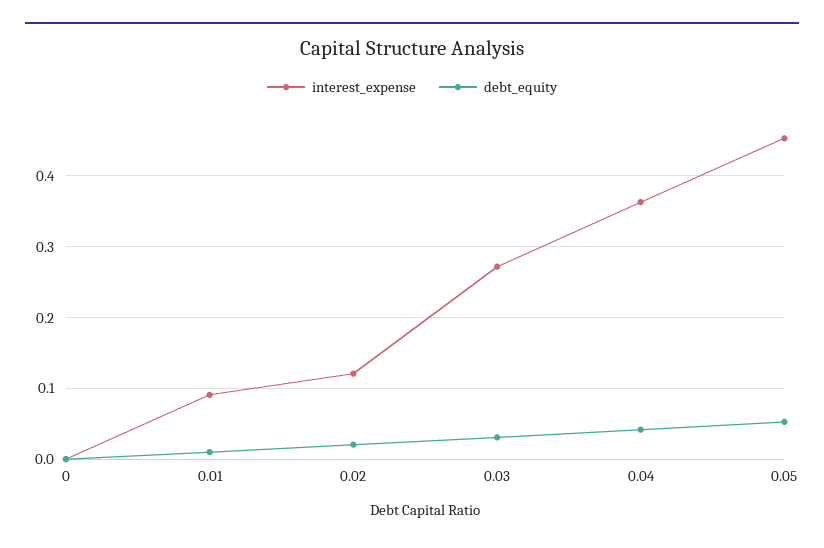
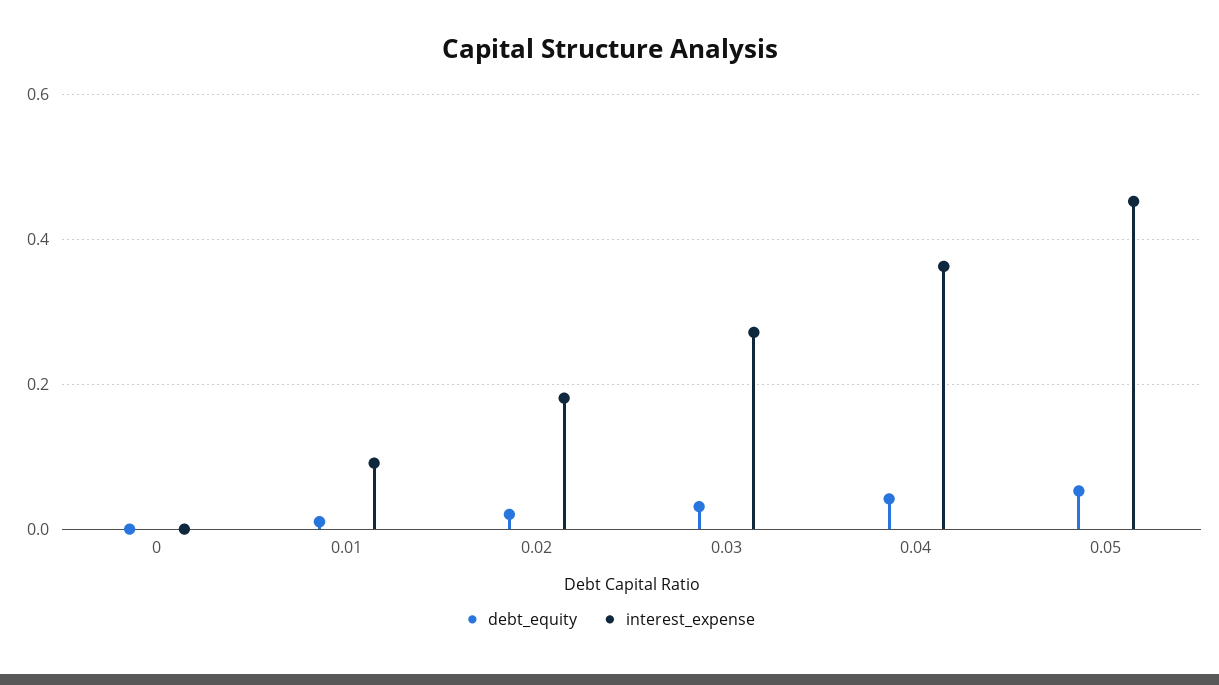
interest_expense, 0.02: 0.12 -> 0.18

